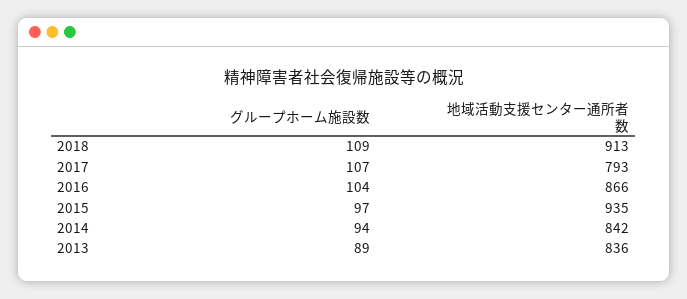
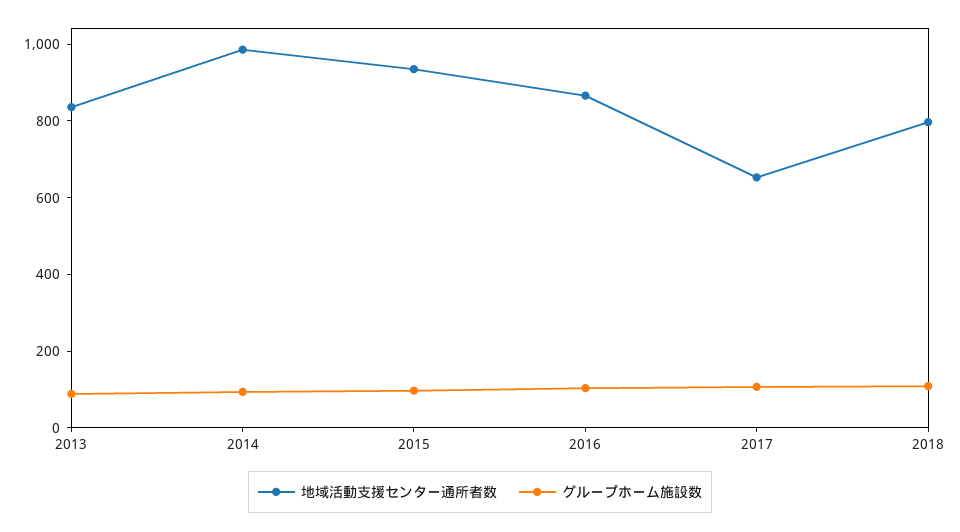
地域活動支援センター通所者数, 2018: 913 -> 800
地域活動支援センター通所者数, 2017: 793 -> 650
地域活動支援センター通所者数, 2014: 842 -> 1000

